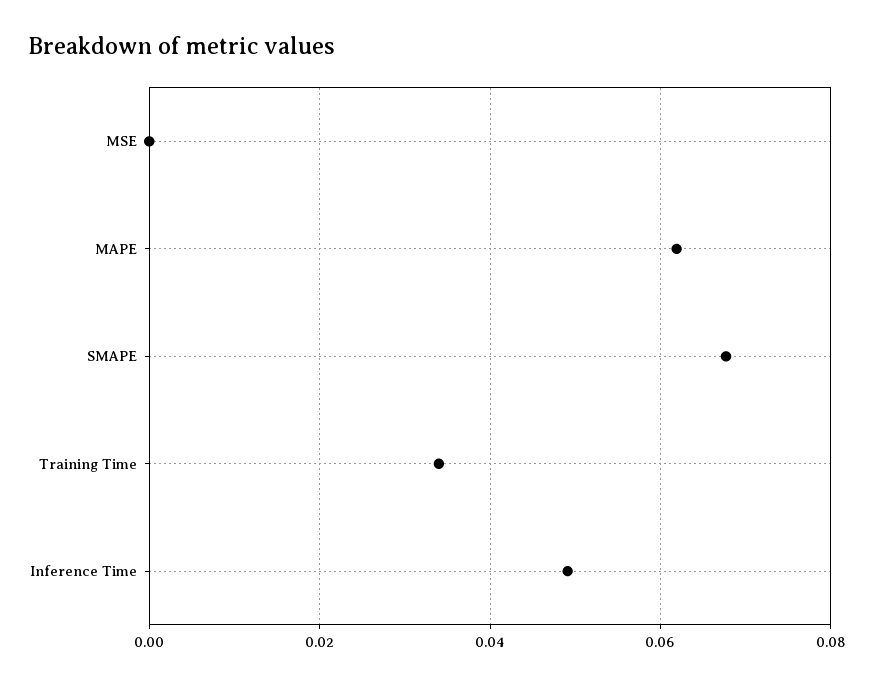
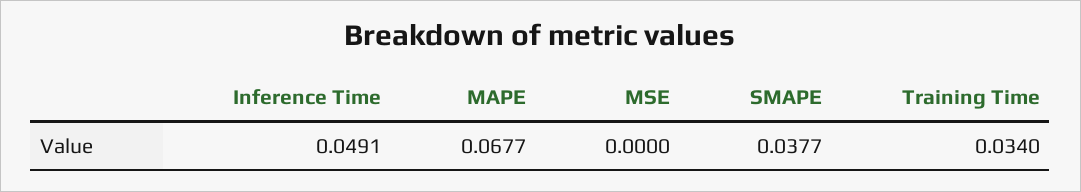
MAPE: 0.062 -> 0.0677
SMAPE: 0.068 -> 0.0377

